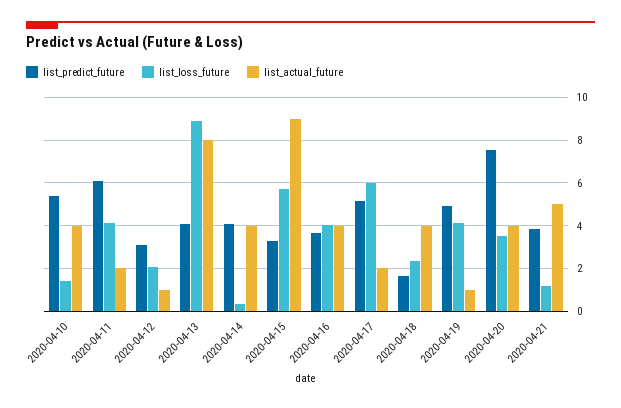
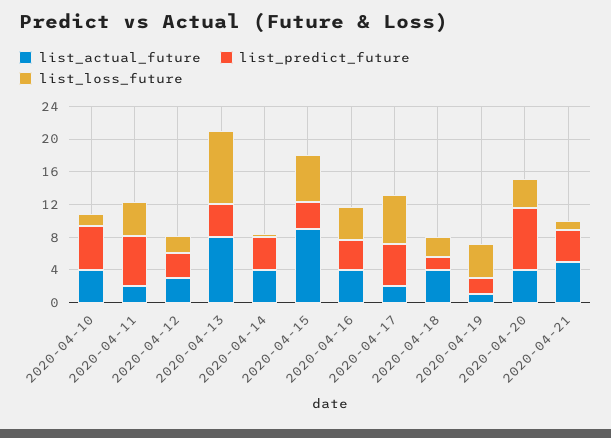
list_actual_future, 2020-04-12: 1 -> 3
list_predict_future, 2020-04-19: 5 -> 2

